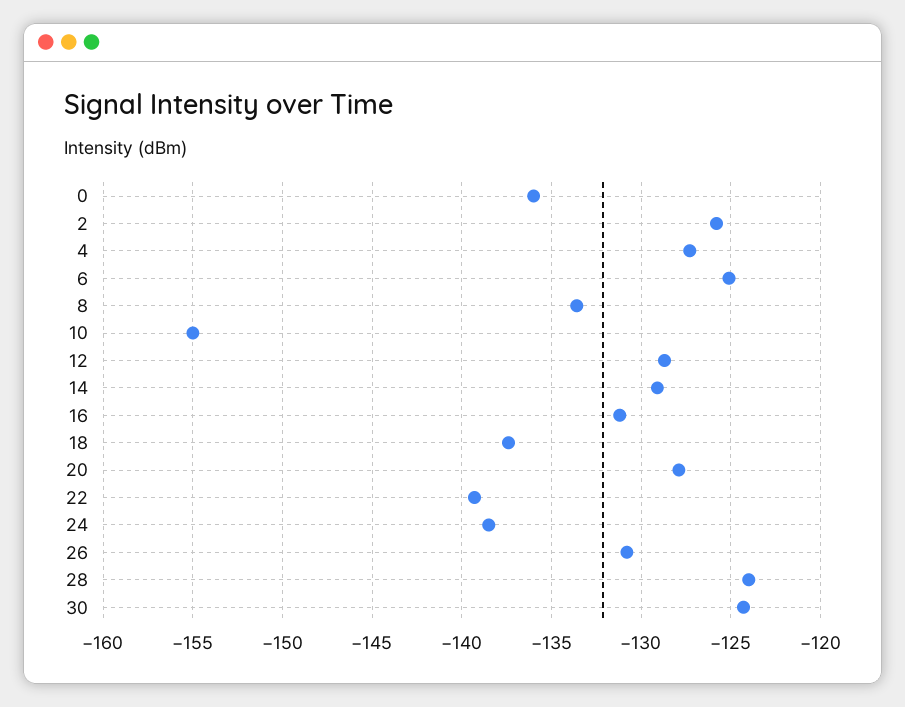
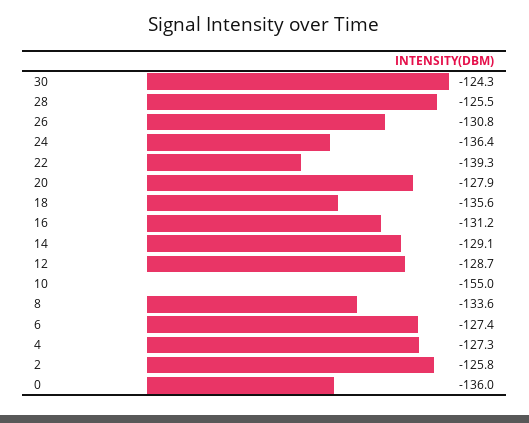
6: -125 -> -127.4
18: -137.5 -> -135.6
24: -138.5 -> -136.4
28: -124 -> -125.5

